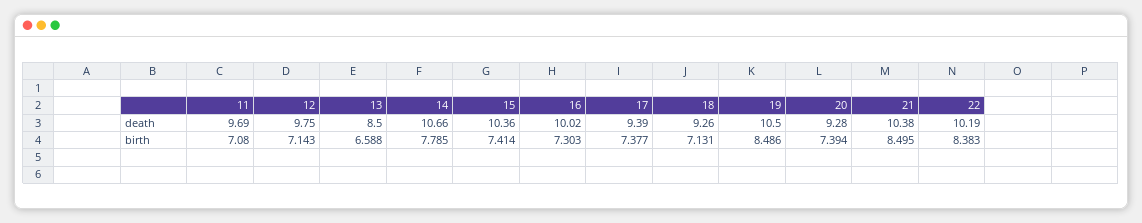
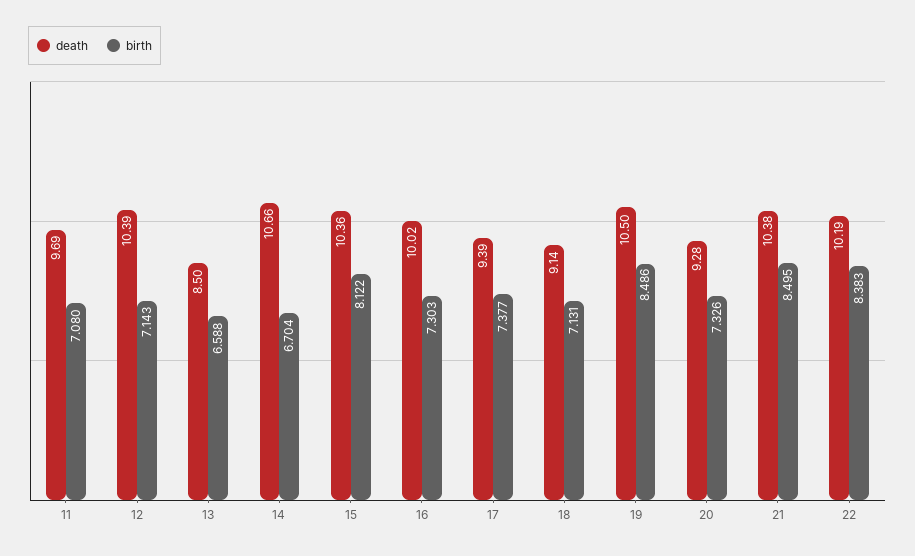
death, 12: 9.75 -> 10.39
death, 18: 9.26 -> 9.14
birth, 14: 7.785 -> 6.704
birth, 15: 7.414 -> 8.122
birth, 20: 7.394 -> 7.326

